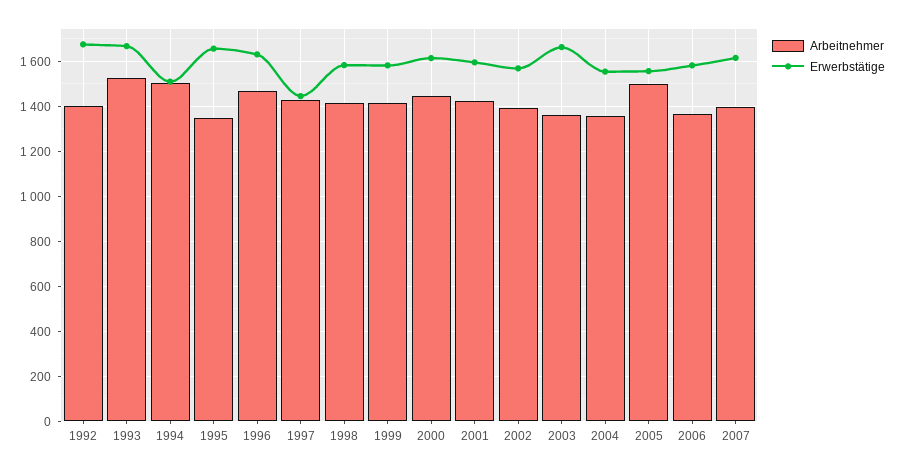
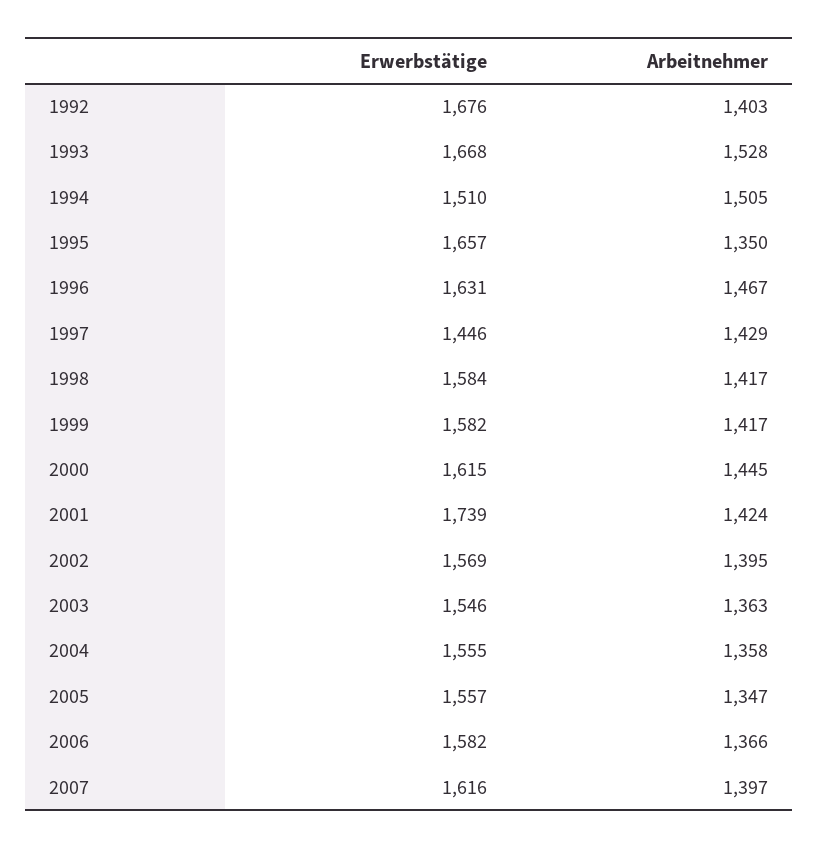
Erwerbstätige, 2001: 1600 -> 1739
Erwerbstätige, 2003: 1650 -> 1546
Arbeitnehmer, 2005: 1500 -> 1347

